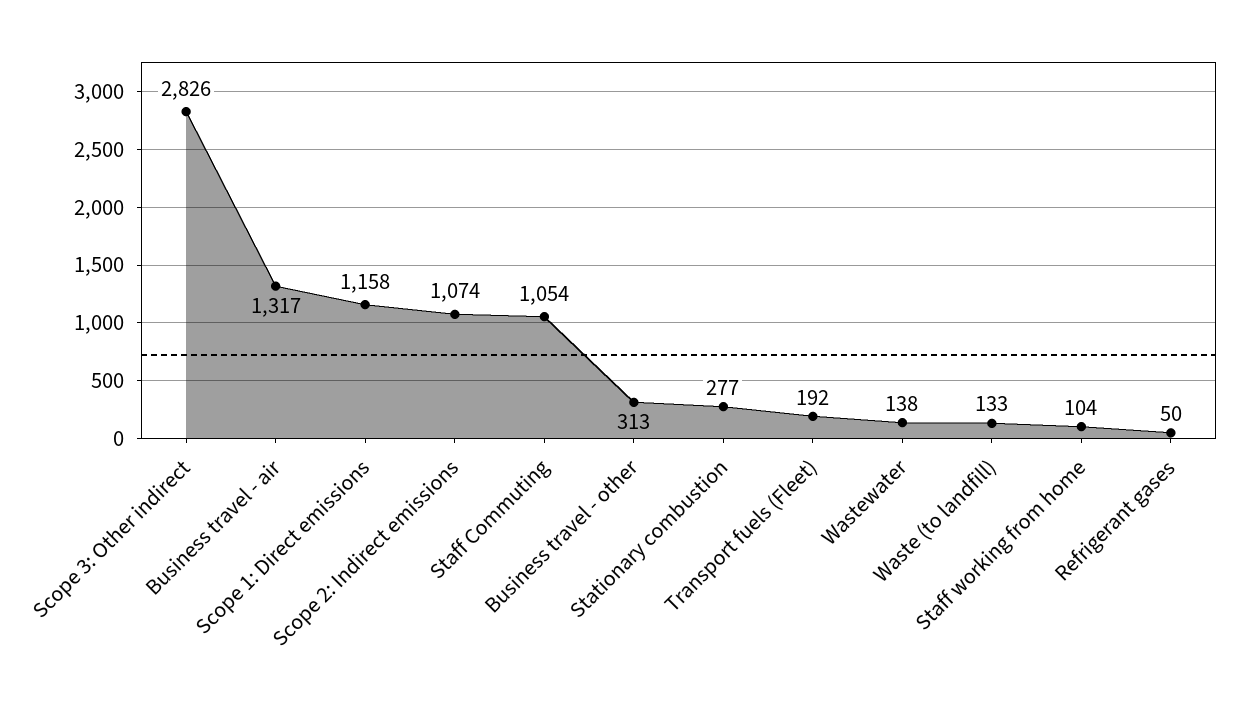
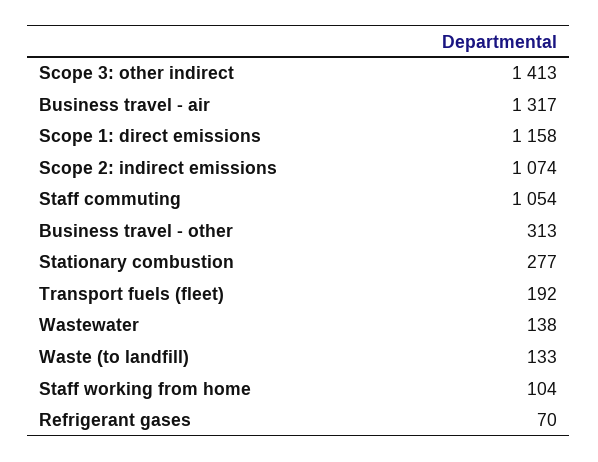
Scope 3: Other indirect: 2826 -> 1413
Refrigerant gases: 50 -> 70

